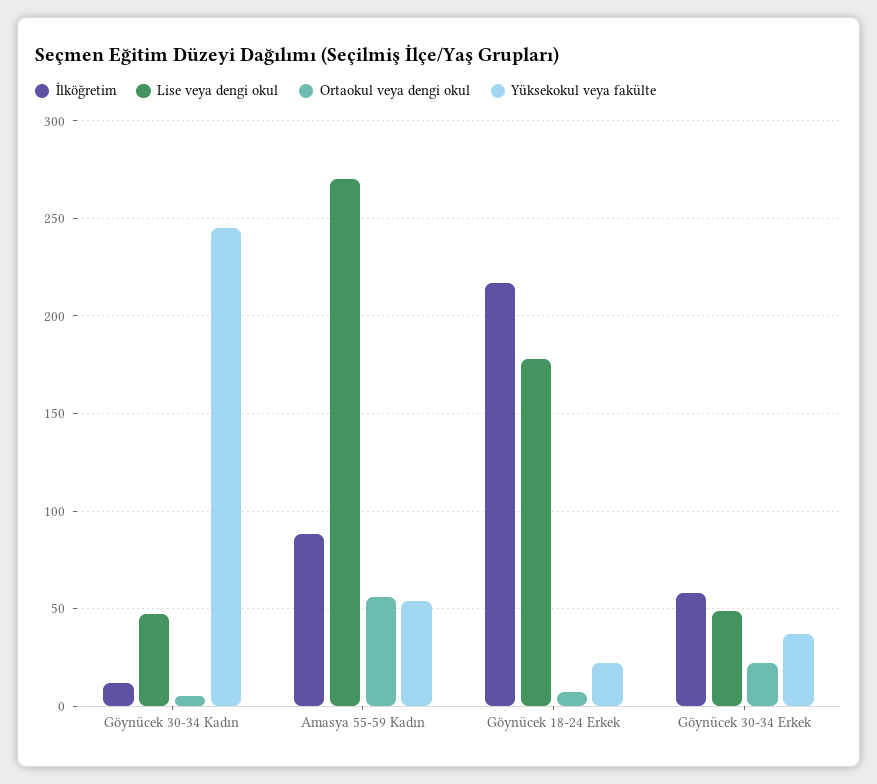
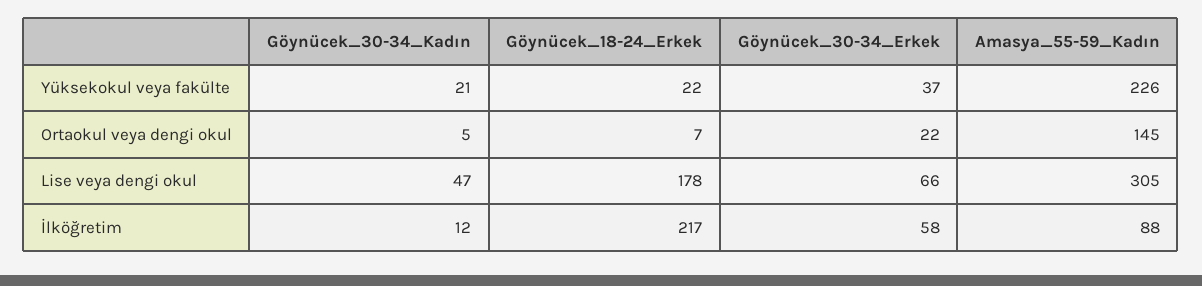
Yüksekokul veya fakülte, Göynücek 30-34 Kadın: 245 -> 21
Lise veya dengi okul, Amasya 55-59 Kadın: 270 -> 305
Ortaokul veya dengi okul, Amasya 55-59 Kadın: 55 -> 145
Yüksekokul veya fakülte, Amasya 55-59 Kadın: 55 -> 226
Lise veya dengi okul, Göynücek 30-34 Erkek: 50 -> 66

